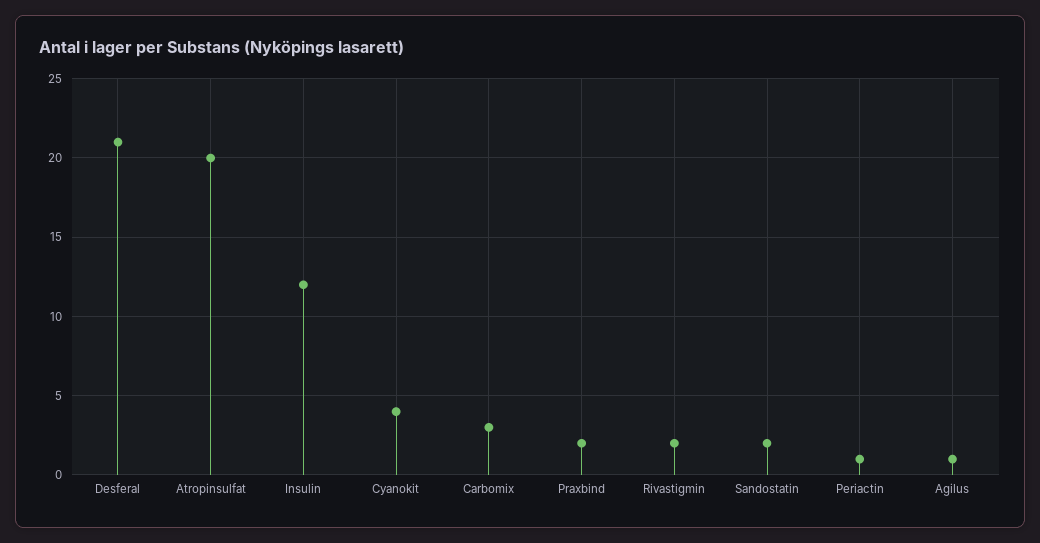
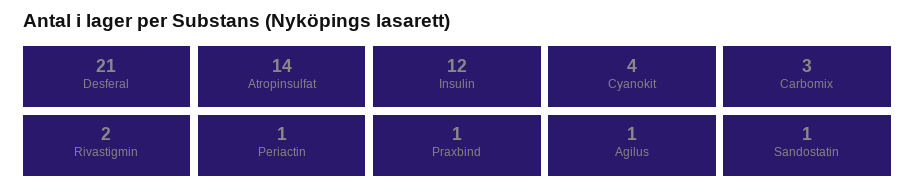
Atropinsulfat: 20 -> 14
Praxbind: 2 -> 1
Sandostatin: 2 -> 1

